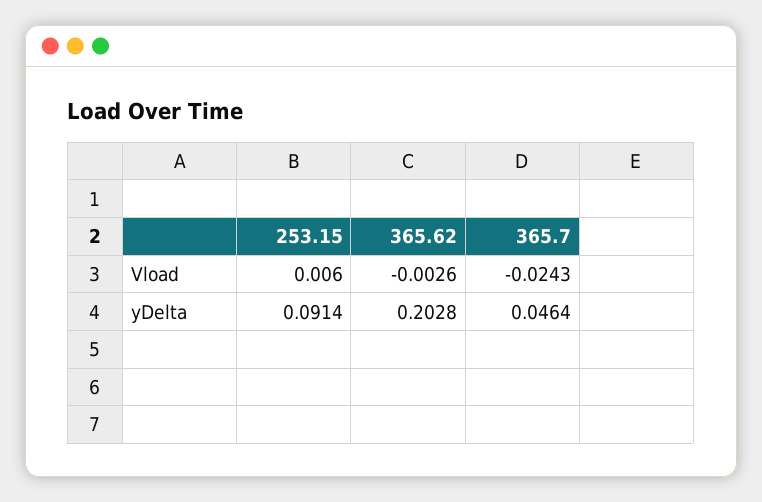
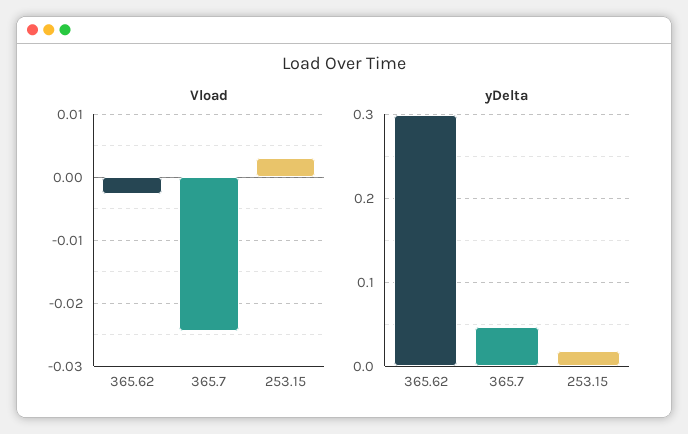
Vload, 253.15: 0.006 -> 0.003
yDelta, 253.15: 0.0914 -> 0.02
yDelta, 365.62: 0.2028 -> 0.3

